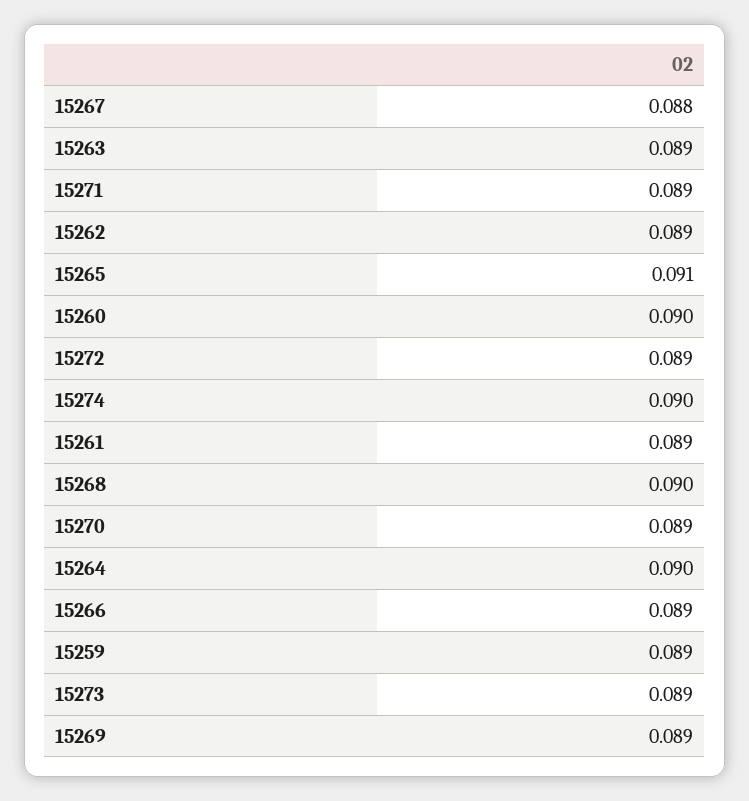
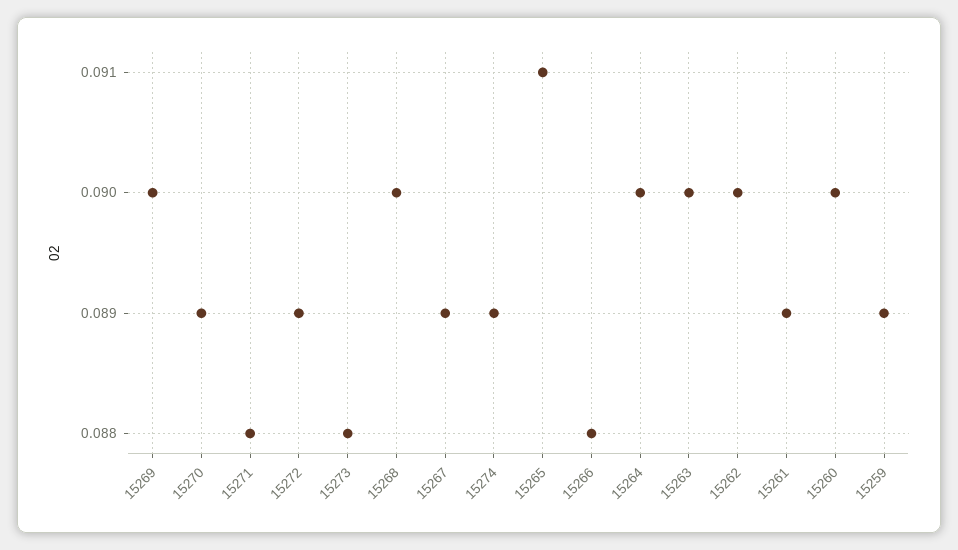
15267: 0.088 -> 0.089
15263: 0.089 -> 0.09
15271: 0.089 -> 0.088
15262: 0.089 -> 0.09
15274: 0.09 -> 0.089
15266: 0.089 -> 0.088
15273: 0.089 -> 0.088
15269: 0.089 -> 0.09

